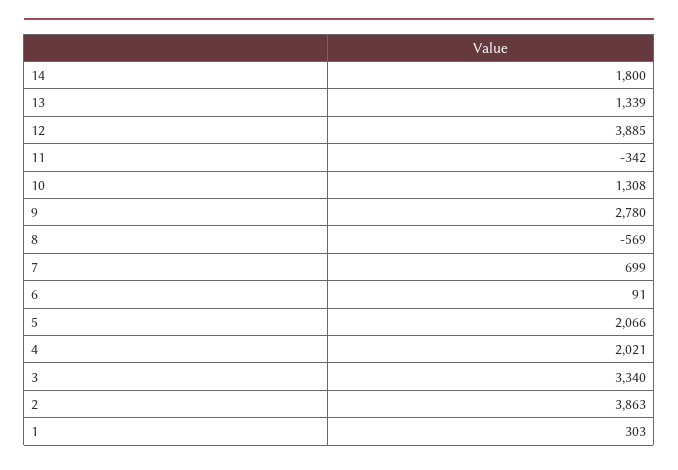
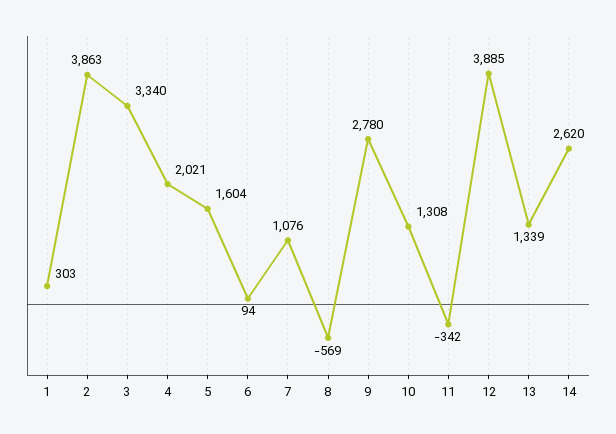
14: 1800 -> 2620
7: 699 -> 1076
6: 91 -> 94
5: 2066 -> 1604

